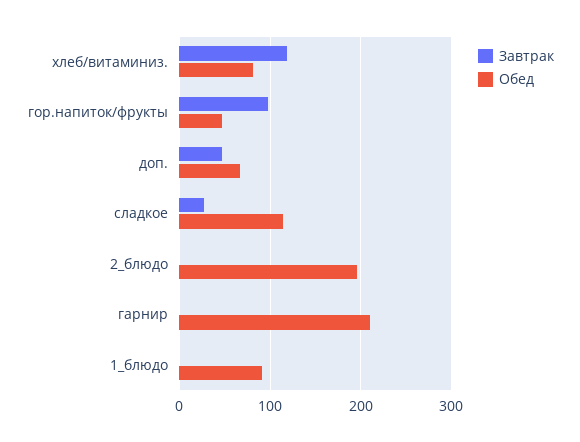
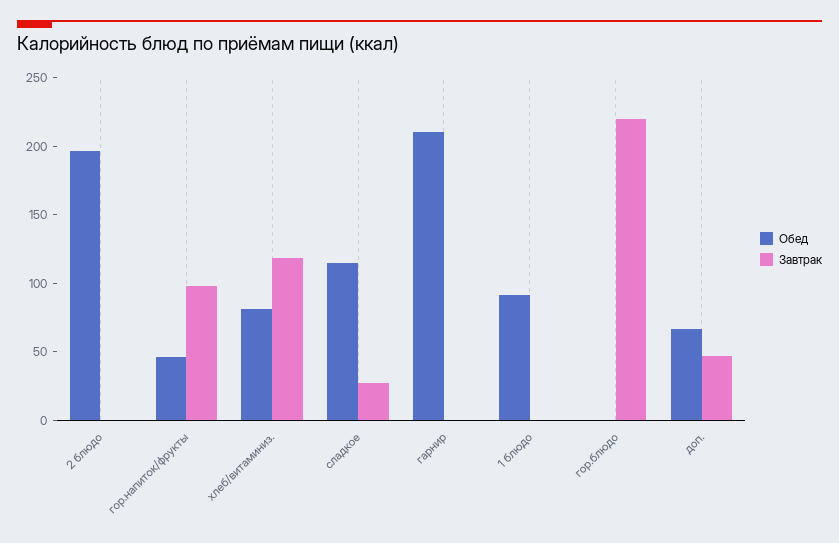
Обед, гор.блюдо: none -> 0
Завтрак, гор.блюдо: none -> 220

